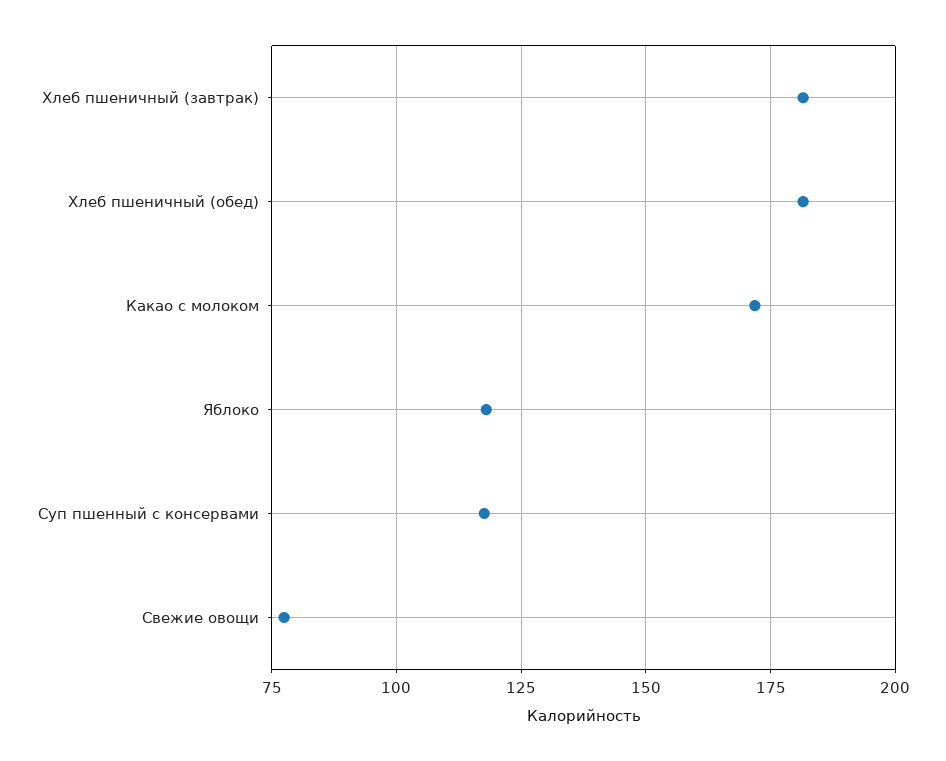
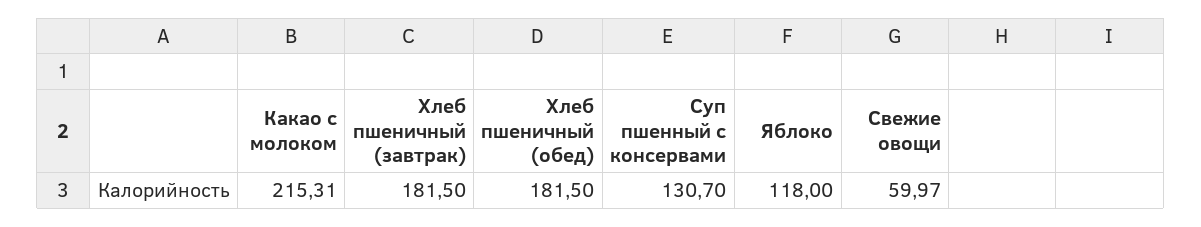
Какао с молоком: 172.5 -> 215.31
Суп пшенный с консервами: 117.5 -> 130.7
Свежие овощи: 77.5 -> 59.97

